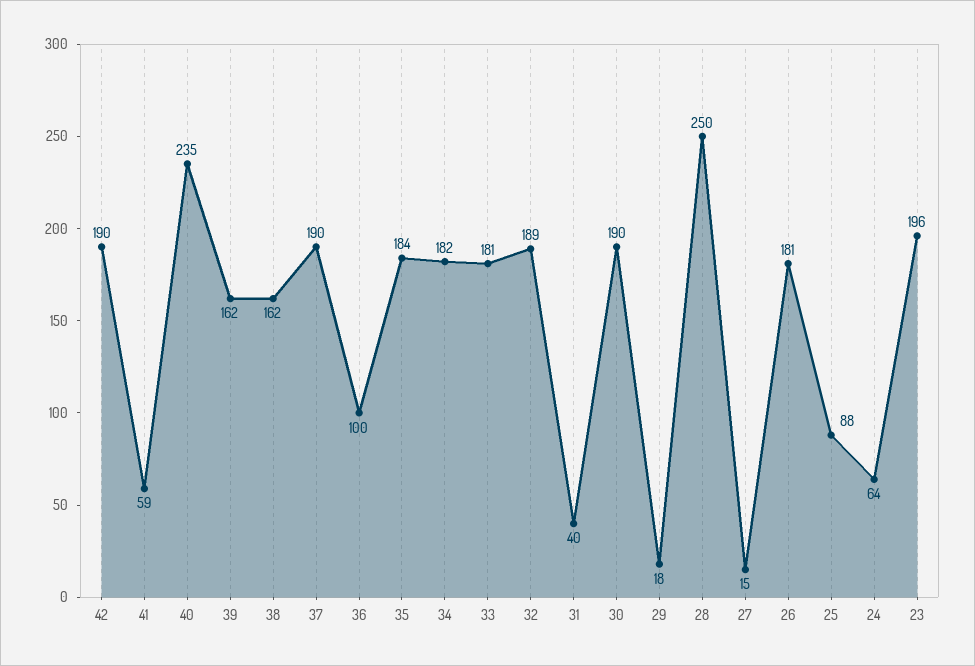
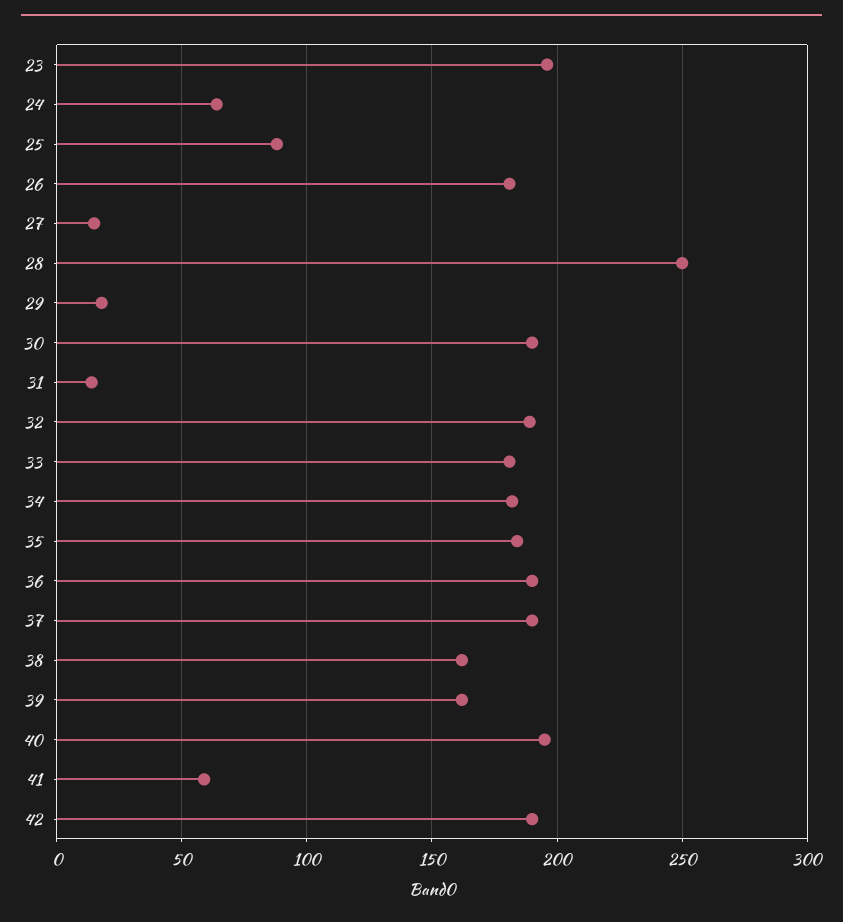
40: 235 -> 195
36: 100 -> 190
31: 40 -> 15

